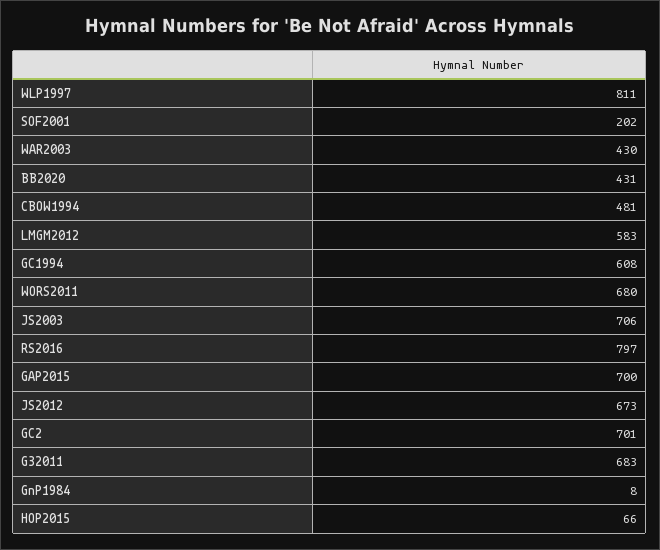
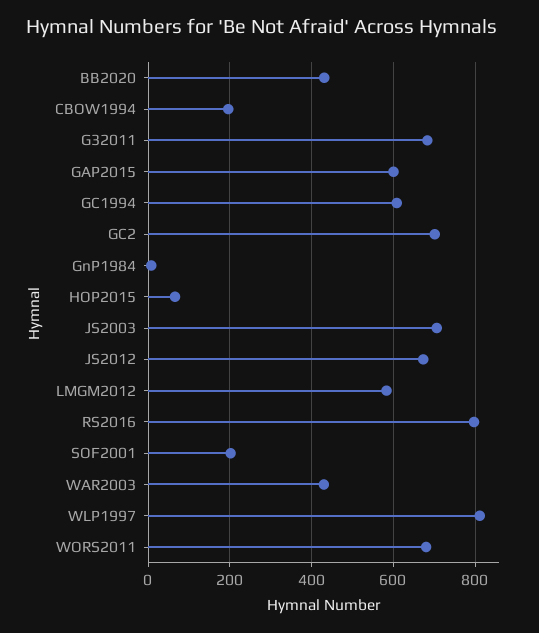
CBOW1994: 481 -> 200
GAP2015: 700 -> 600

